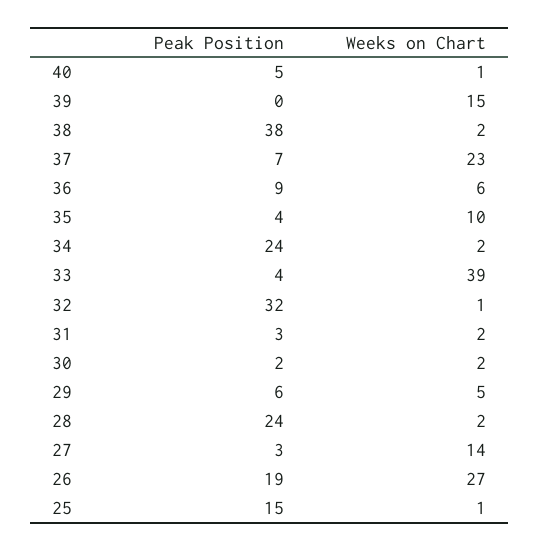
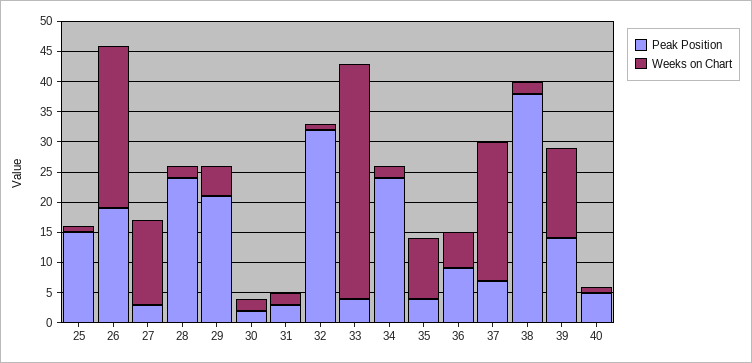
Peak Position, 39: 0 -> 15
Peak Position, 29: 6 -> 20

